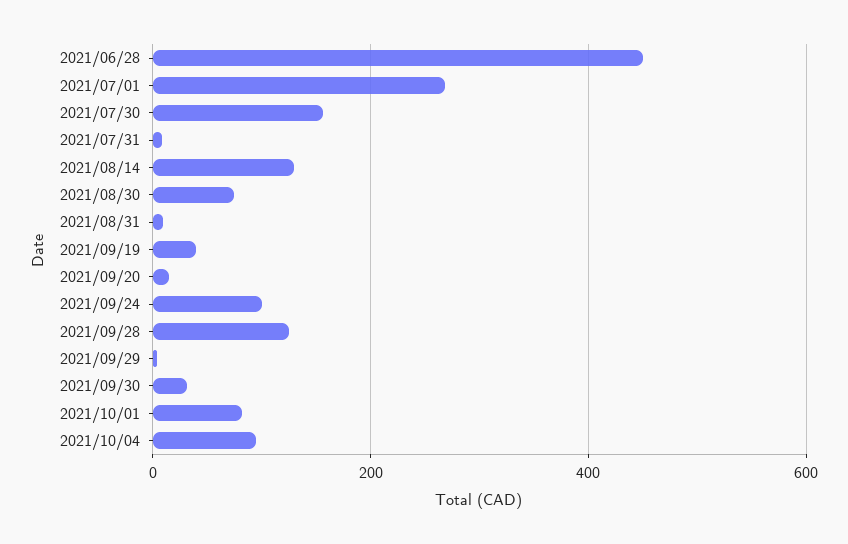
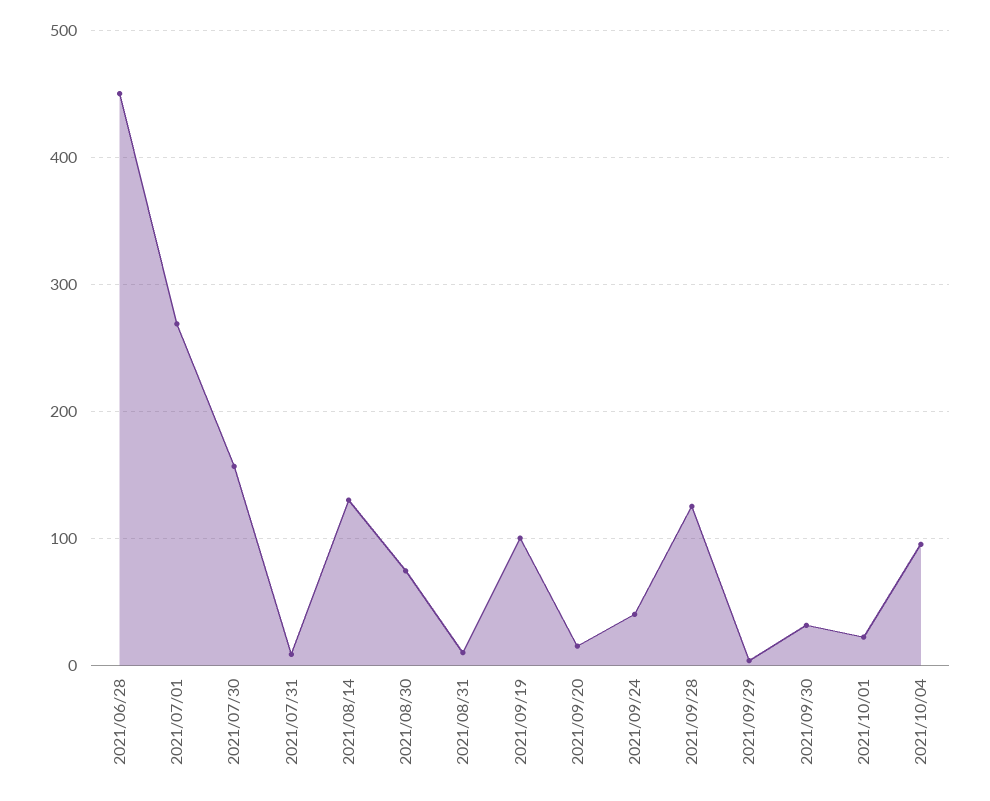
2021/09/19: 40 -> 100
2021/09/24: 100 -> 40
2021/10/01: 80 -> 20

